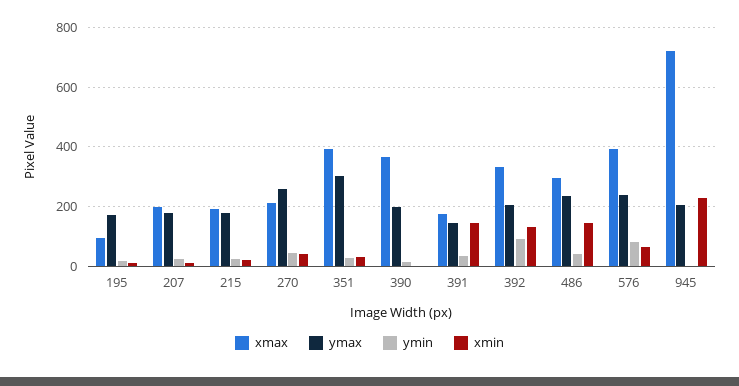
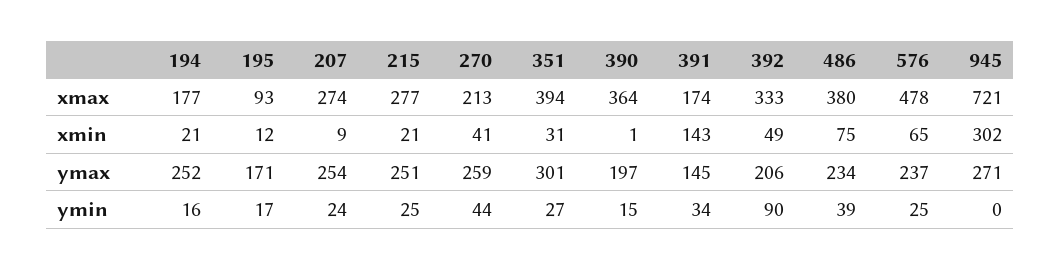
xmax, 207: 200 -> 274
ymax, 207: 175 -> 254
xmax, 215: 200 -> 277
ymax, 215: 175 -> 251
xmin, 392: 125 -> 49
xmax, 486: 300 -> 380
xmin, 486: 150 -> 75
xmax, 576: 400 -> 478
ymin, 576: 75 -> 25
ymax, 945: 200 -> 271
xmin, 945: 225 -> 302
xmax, 194: none -> 177
xmin, 194: none -> 21
ymax, 194: none -> 252
ymin, 194: none -> 16

